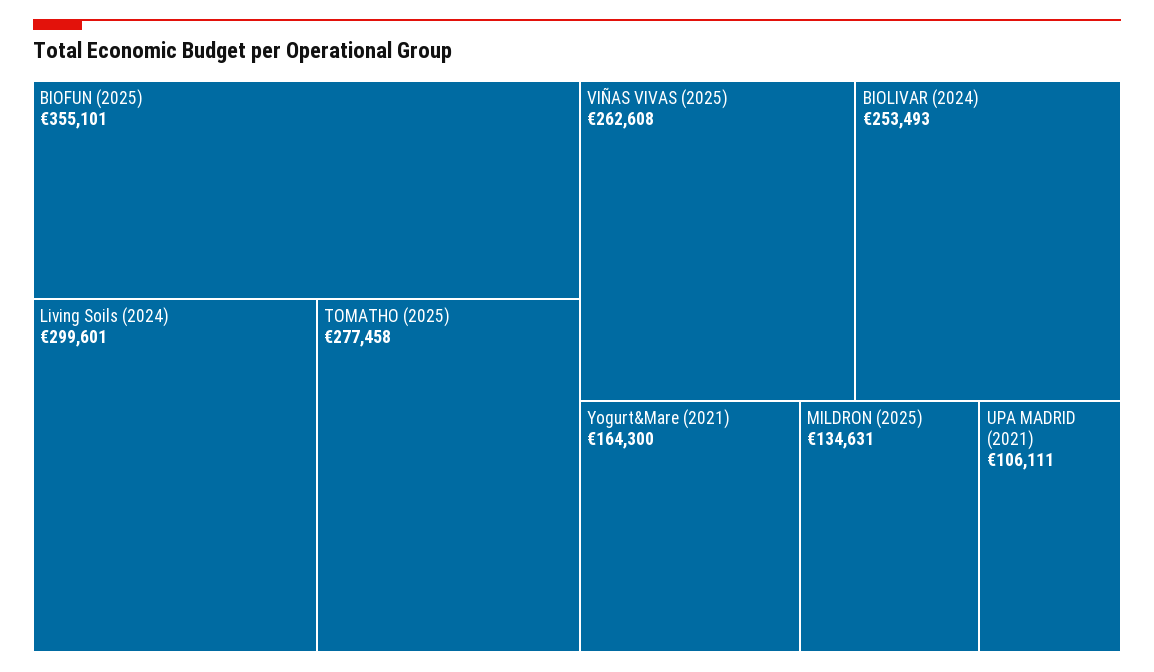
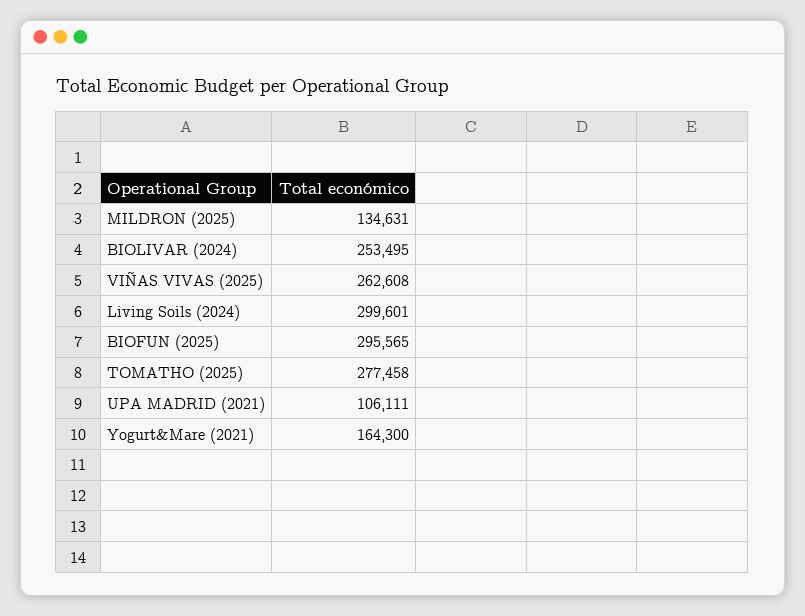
BIOFUN (2025): 355101 -> 295565
BIOLIVAR (2024): 253493 -> 253495

